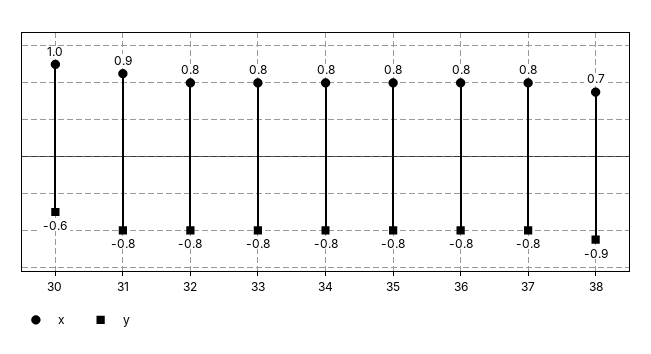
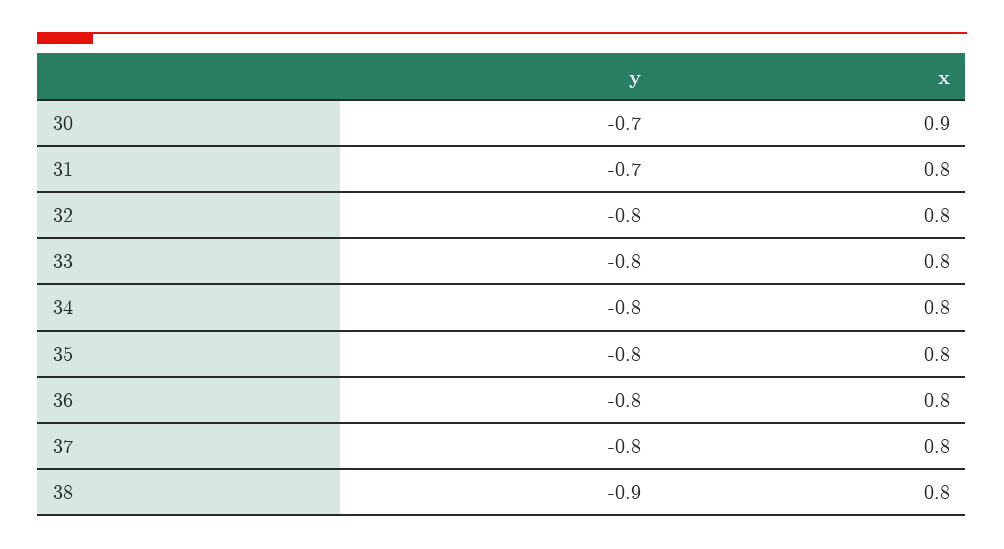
x, 30: 1 -> 0.9
y, 30: -0.6 -> -0.7
x, 31: 0.9 -> 0.8
y, 31: -0.8 -> -0.7
x, 38: 0.7 -> 0.8

